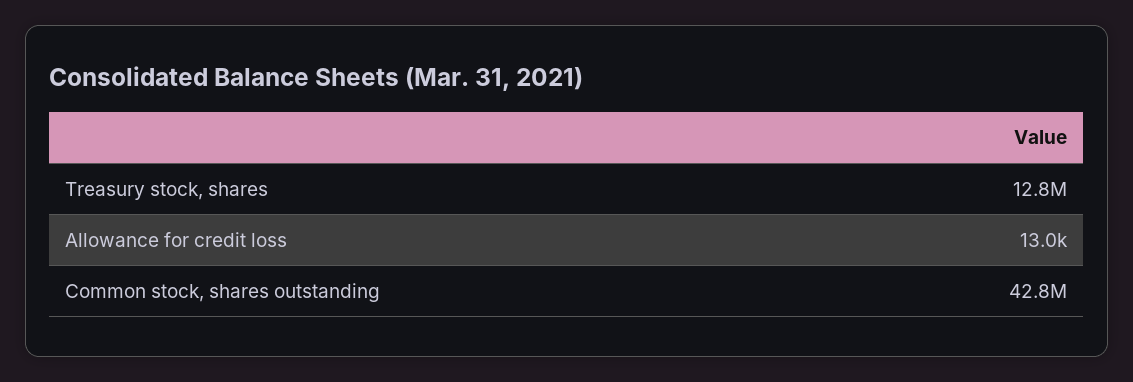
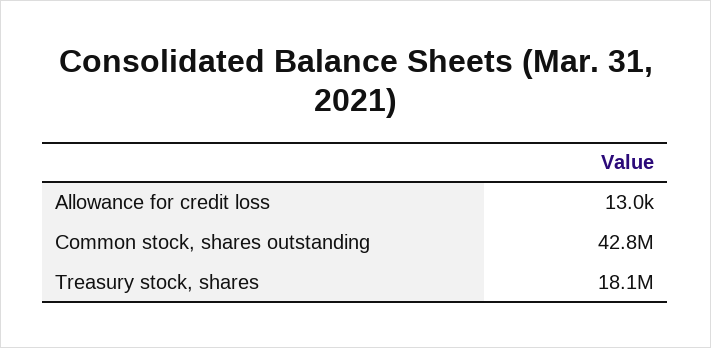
Treasury stock, shares: 12800000 -> 18100000

